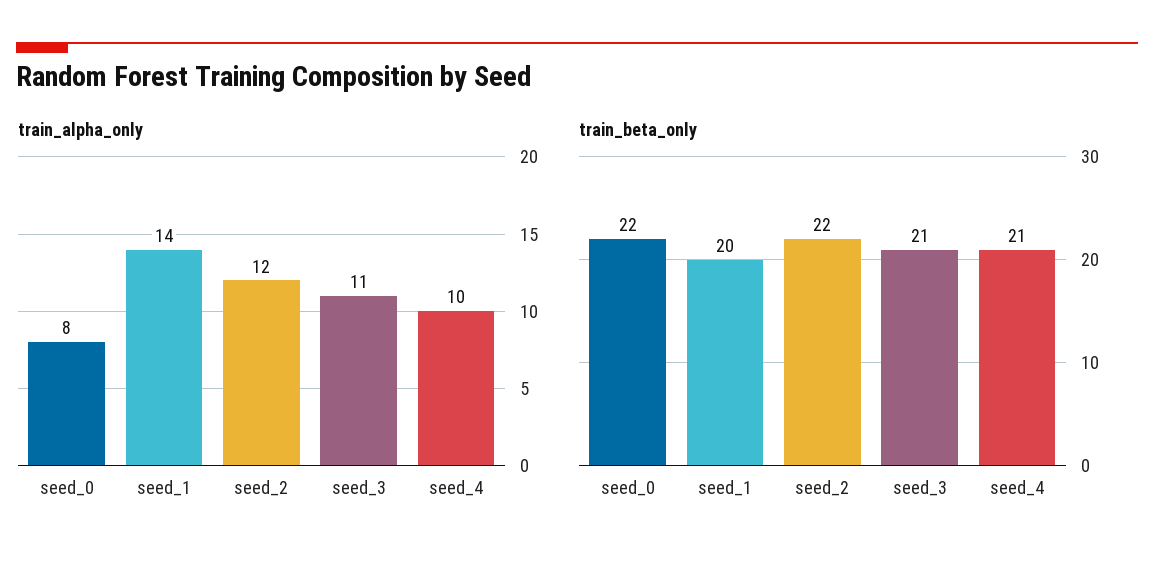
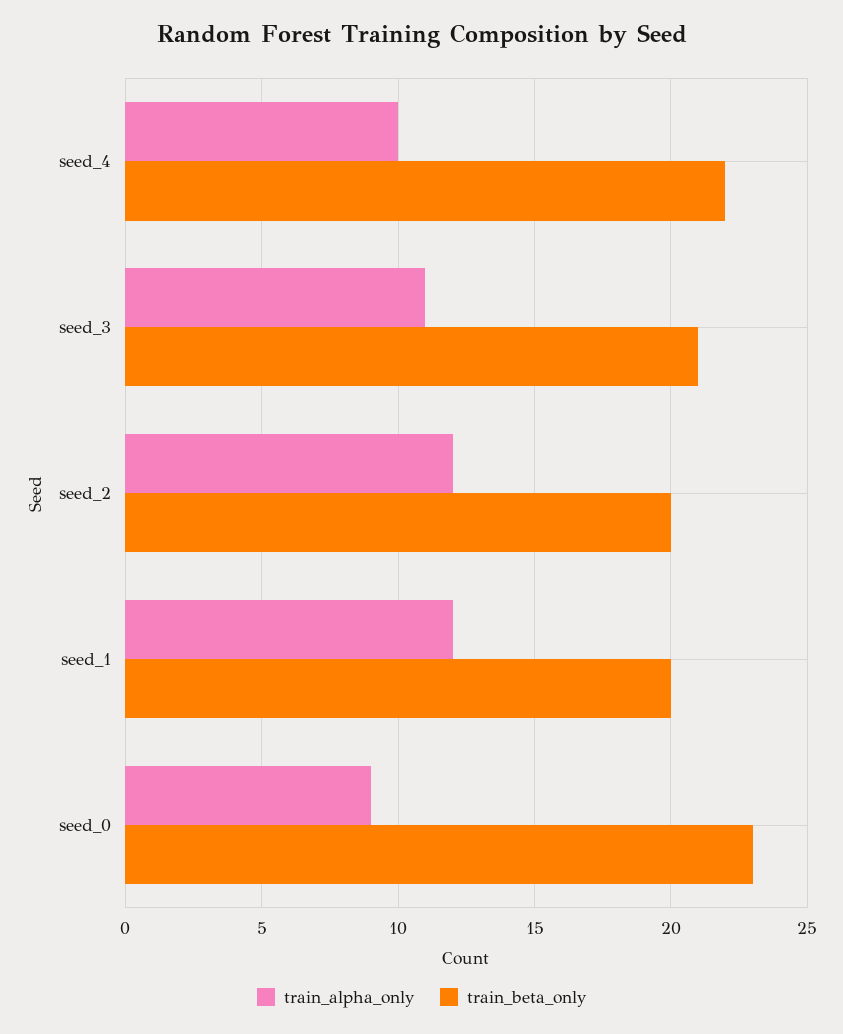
train_alpha_only, seed_0: 8 -> 9
train_alpha_only, seed_1: 14 -> 12
train_beta_only, seed_0: 22 -> 23
train_beta_only, seed_2: 22 -> 20
train_beta_only, seed_4: 21 -> 22

